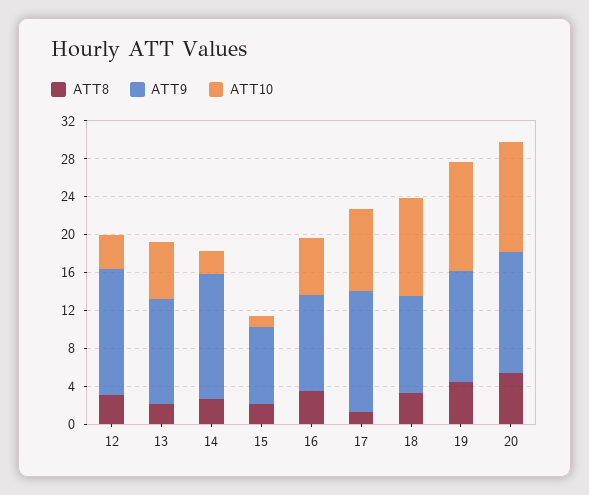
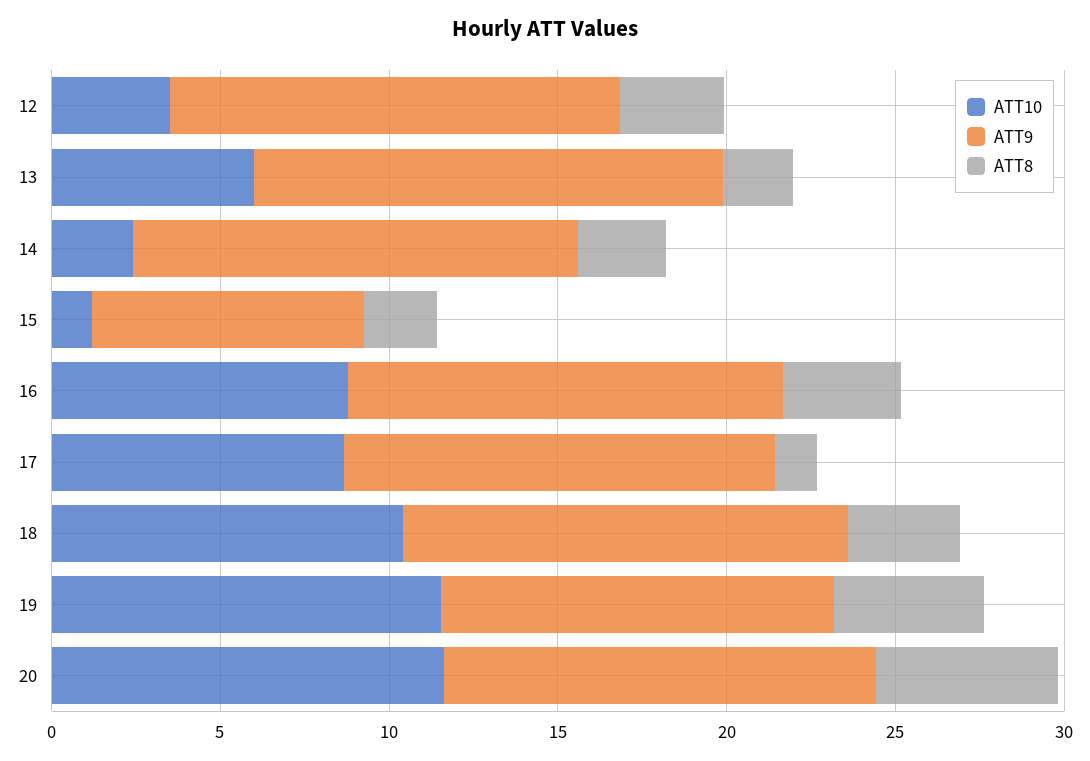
ATT9, 13: 11 -> 14
ATT9, 16: 10 -> 13
ATT10, 16: 6 -> 9
ATT9, 18: 10 -> 13

